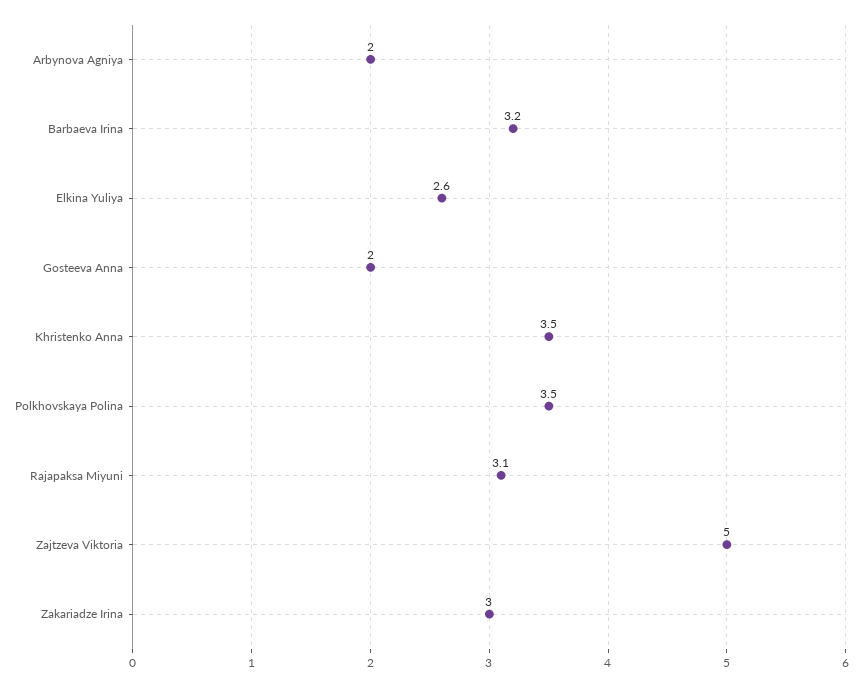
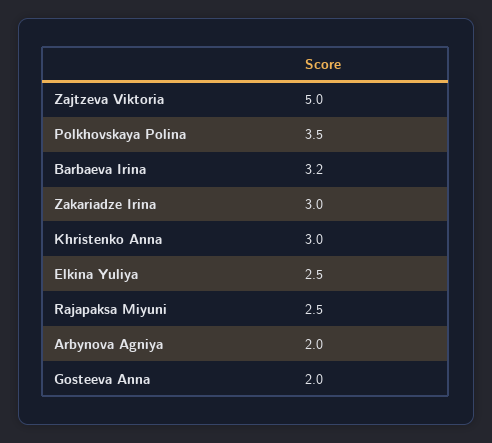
Elkina Yuliya: 2.6 -> 2.5
Khristenko Anna: 3.5 -> 3
Rajapaksa Miyuni: 3.1 -> 2.5

